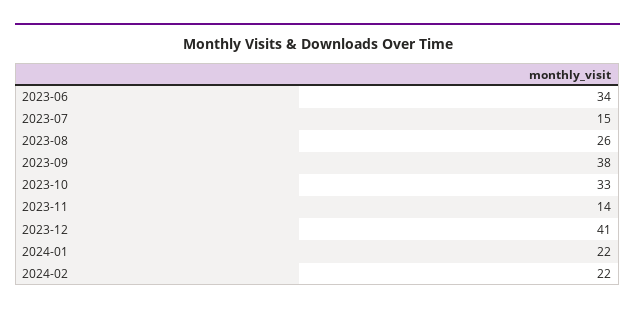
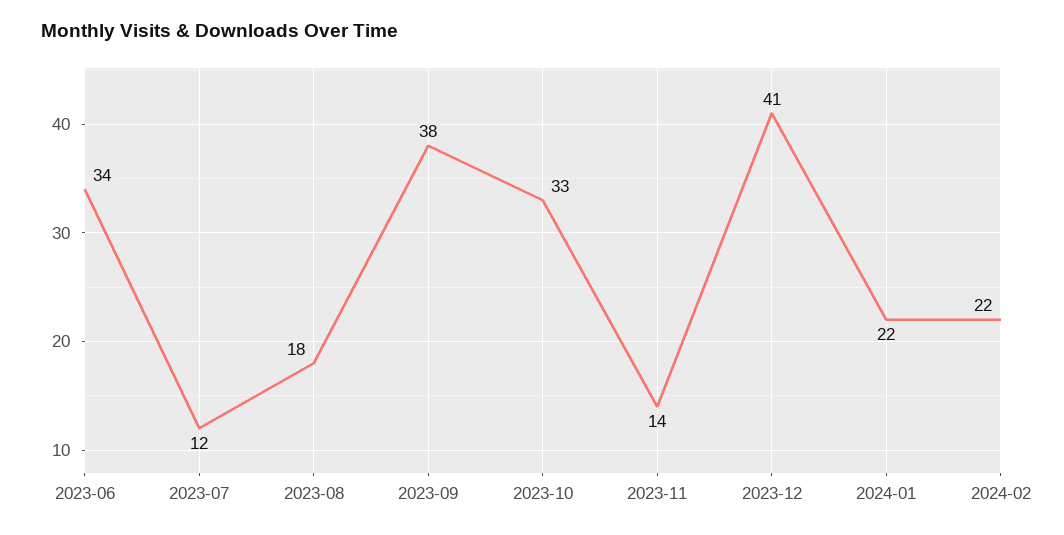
2023-07: 15 -> 12
2023-08: 26 -> 18

